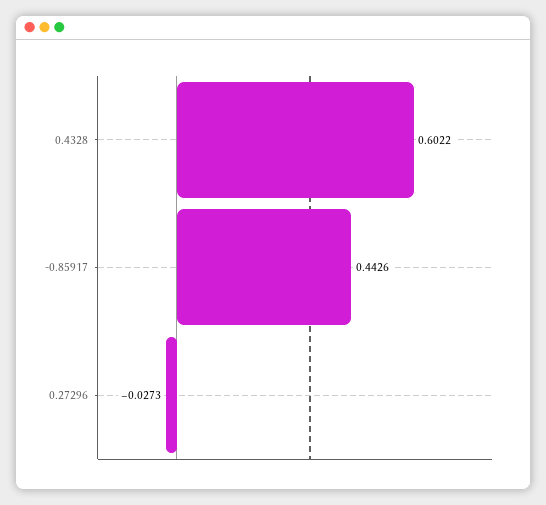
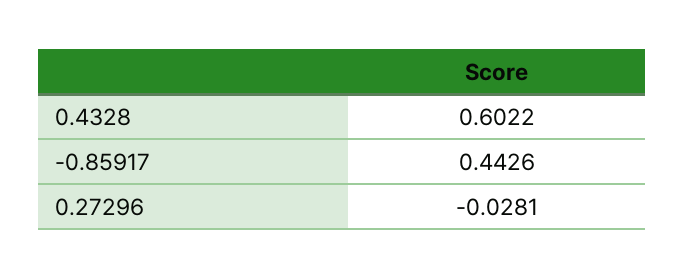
0.27296: -0.0273 -> -0.0281

